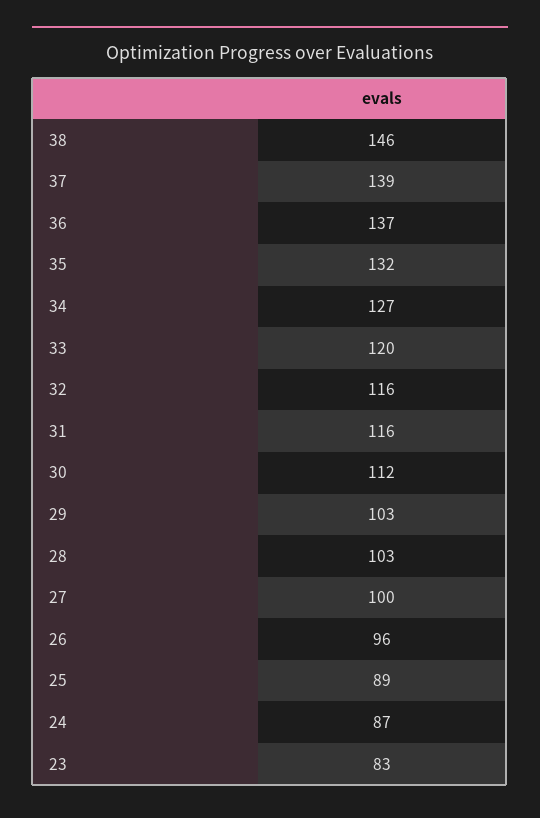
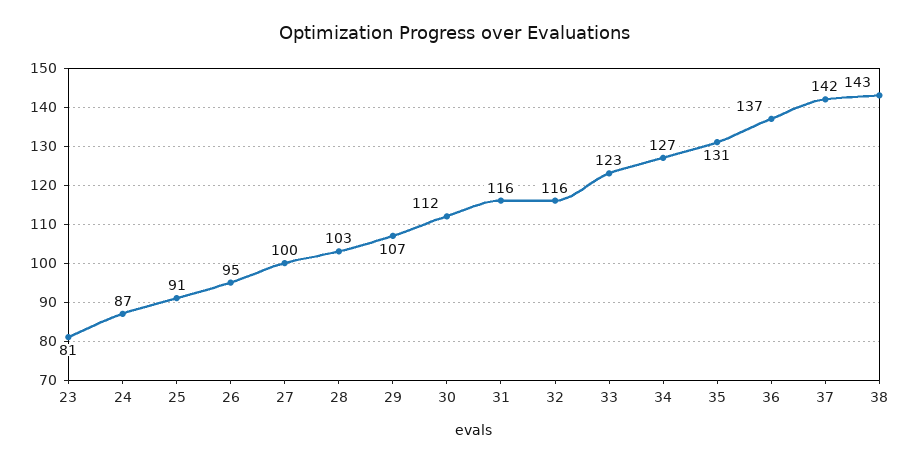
38: 146 -> 143
37: 139 -> 142
35: 132 -> 131
33: 120 -> 123
29: 103 -> 107
26: 96 -> 95
25: 89 -> 91
23: 83 -> 81

